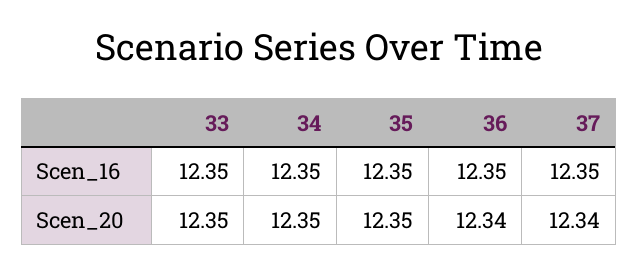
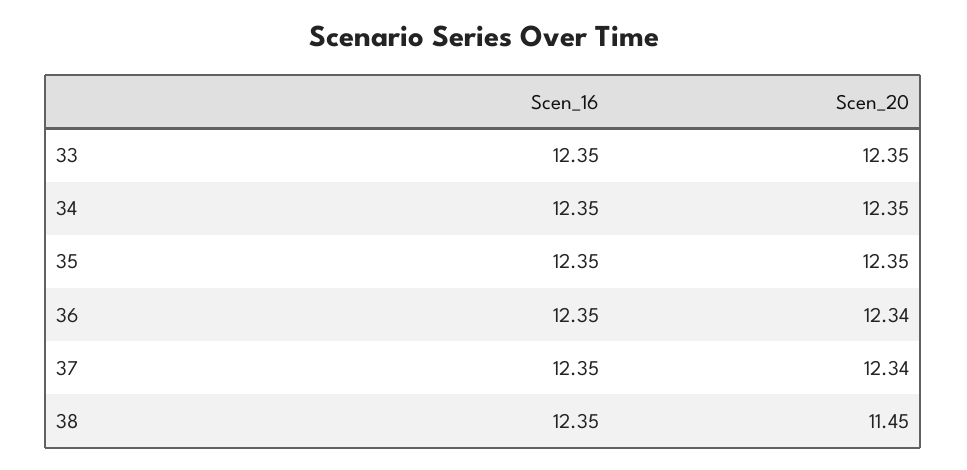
38, Scen_16: none -> 12.35
38, Scen_20: none -> 11.45

